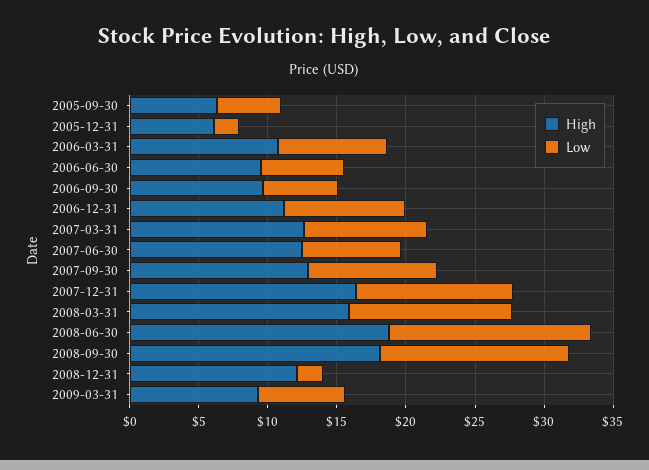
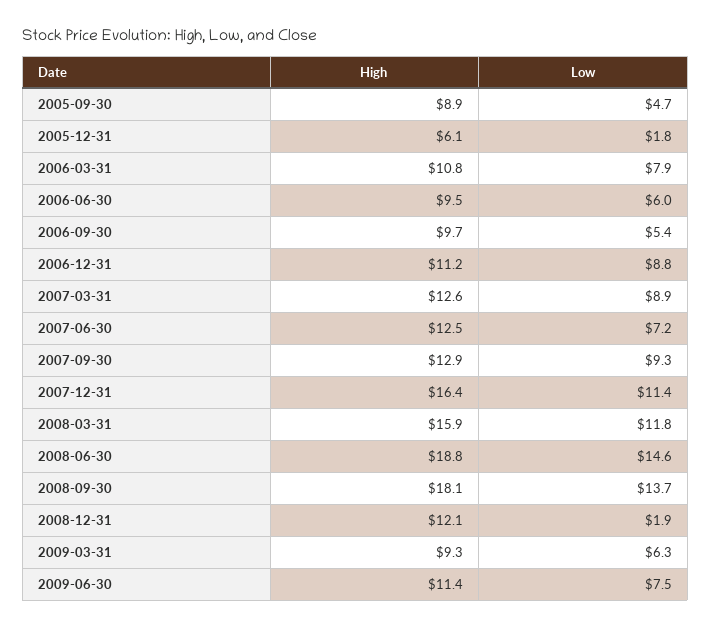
High, 2005-09-30: 6 -> 8.9
High, 2009-06-30: none -> 11.4
Low, 2009-06-30: none -> 7.5

